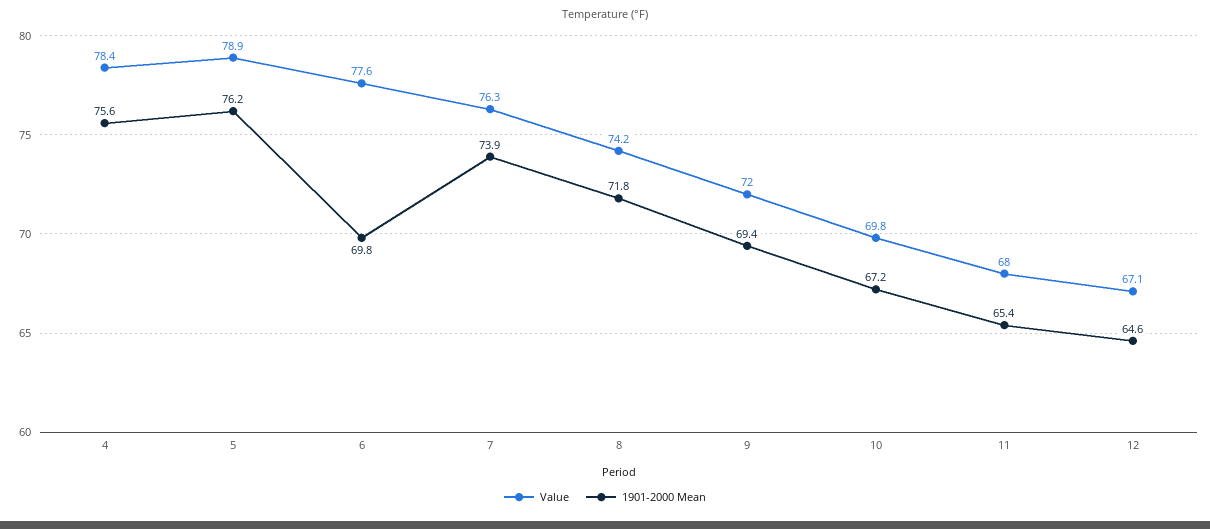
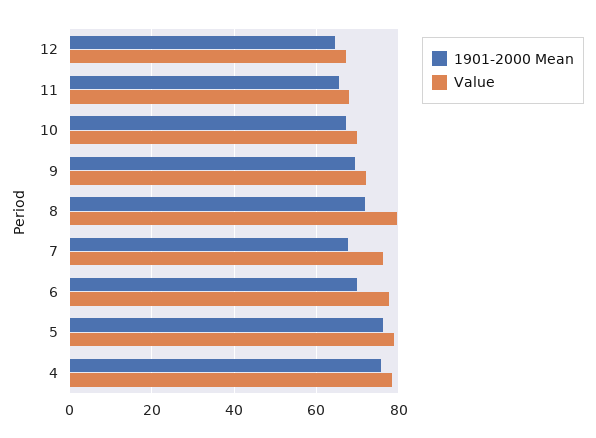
1901-2000 Mean, 7: 73.9 -> 68
Value, 8: 74.2 -> 80

